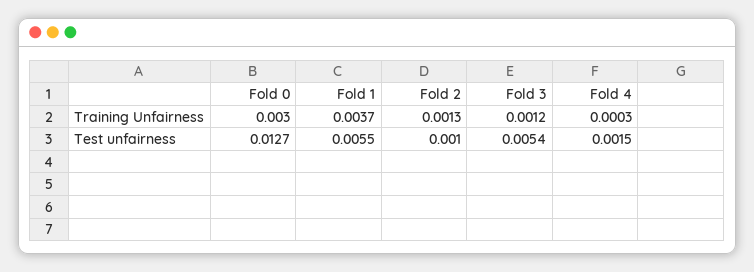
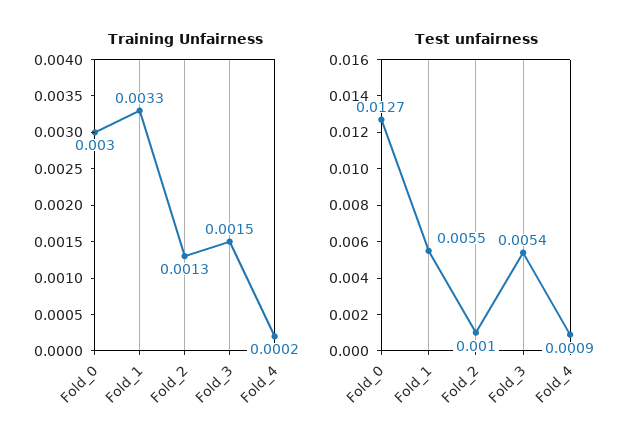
Training Unfairness, Fold 1: 0.0037 -> 0.0033
Training Unfairness, Fold 3: 0.0012 -> 0.0015
Training Unfairness, Fold 4: 0.0003 -> 0.0002
Test unfairness, Fold 4: 0.0015 -> 0.0009

